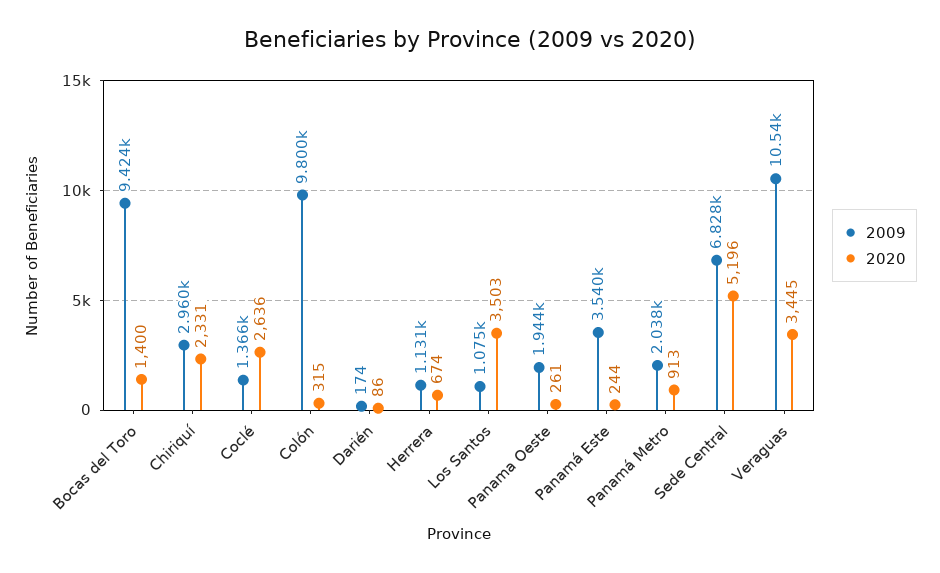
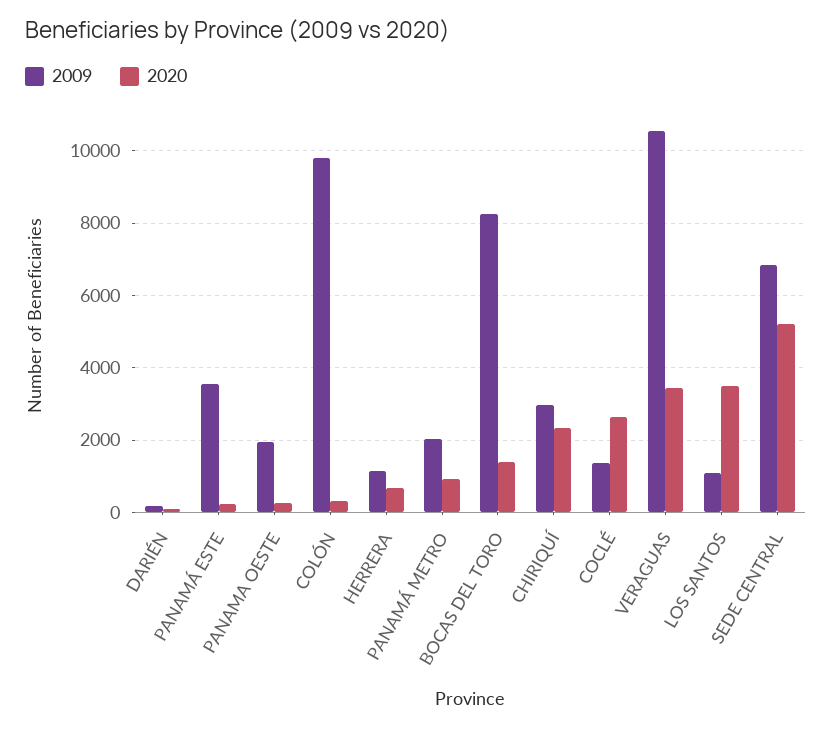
2009, Bocas del Toro: 9424 -> 8200

